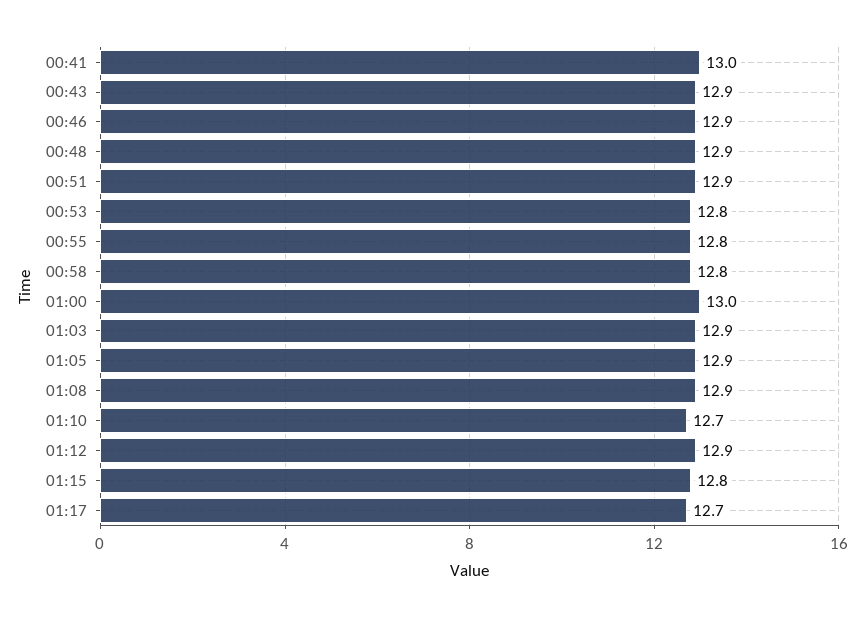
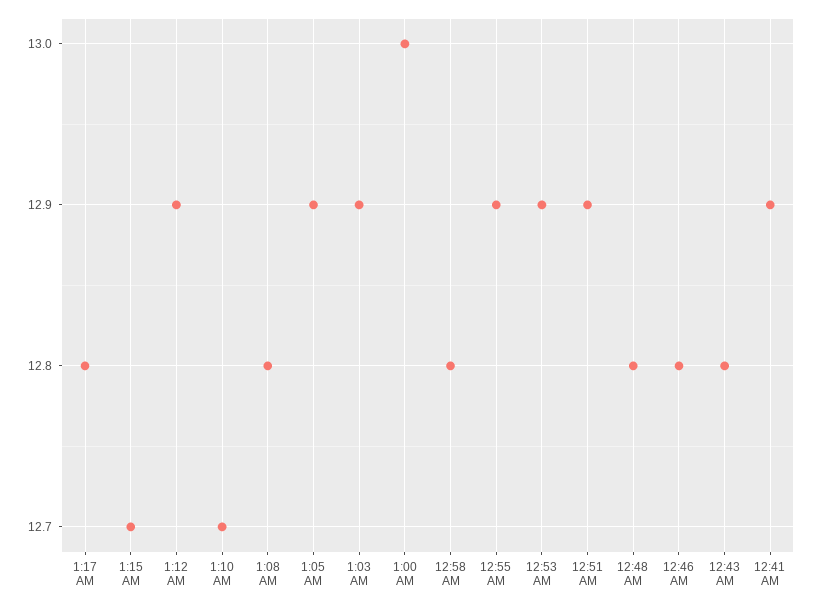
00:41: 13 -> 12.9
00:43: 12.9 -> 12.8
00:46: 12.9 -> 12.8
00:48: 12.9 -> 12.8
00:53: 12.8 -> 12.9
00:55: 12.8 -> 12.9
01:08: 12.9 -> 12.8
01:15: 12.8 -> 12.7
01:17: 12.7 -> 12.8

